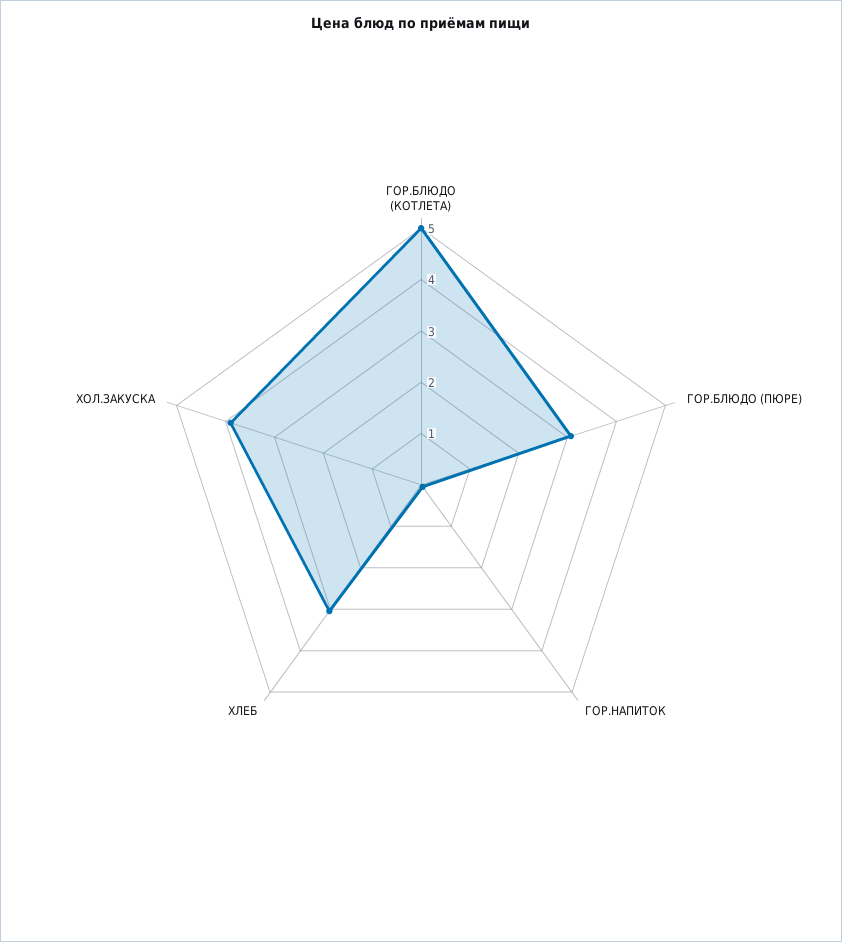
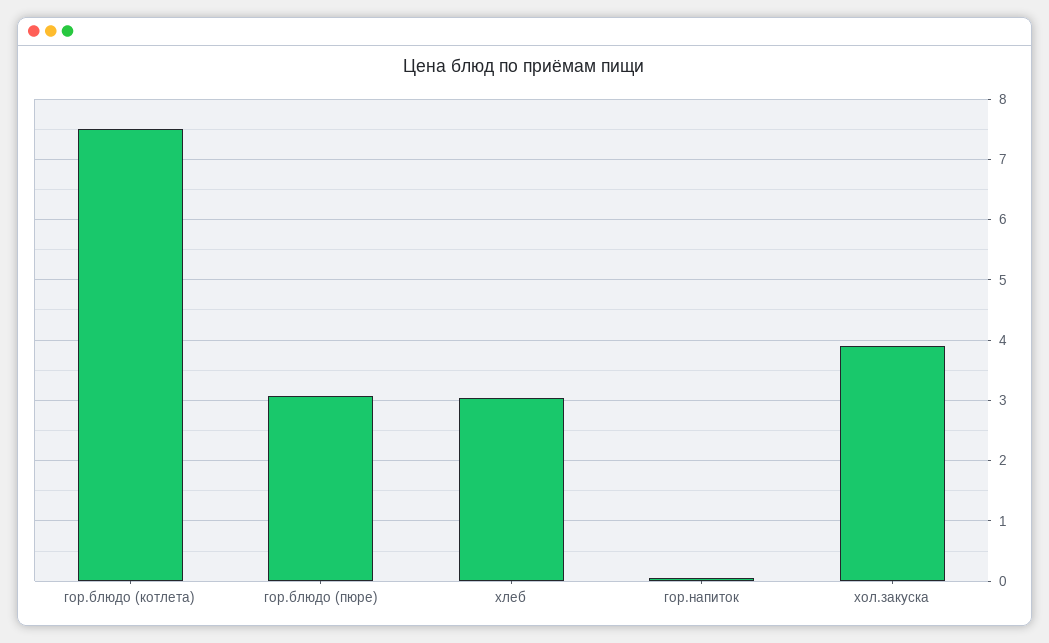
ГОР.БЛЮДО (КОТЛЕТА): 5 -> 7.5

